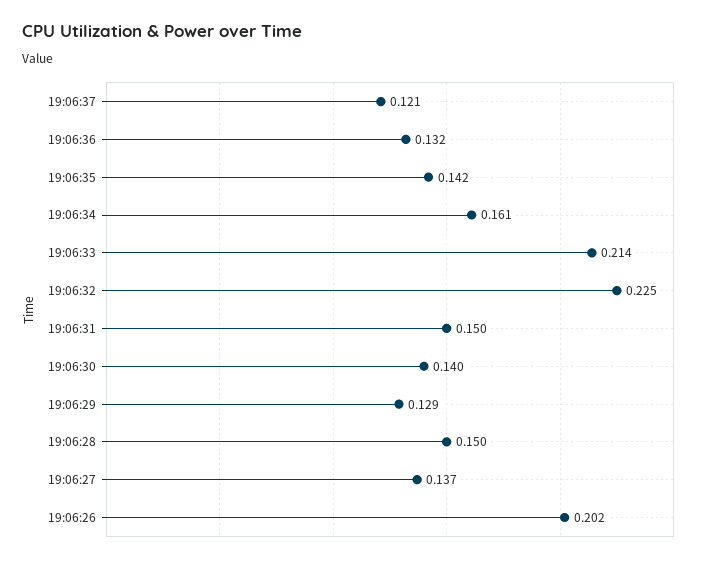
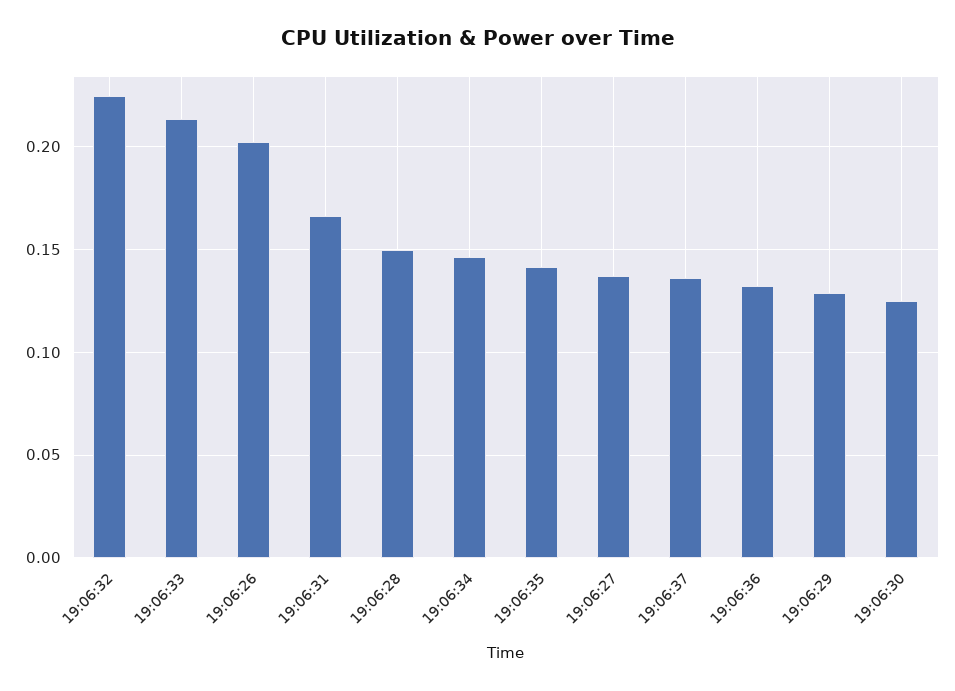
19:06:37: 0.121 -> 0.135
19:06:34: 0.161 -> 0.145
19:06:31: 0.15 -> 0.165
19:06:30: 0.14 -> 0.125

